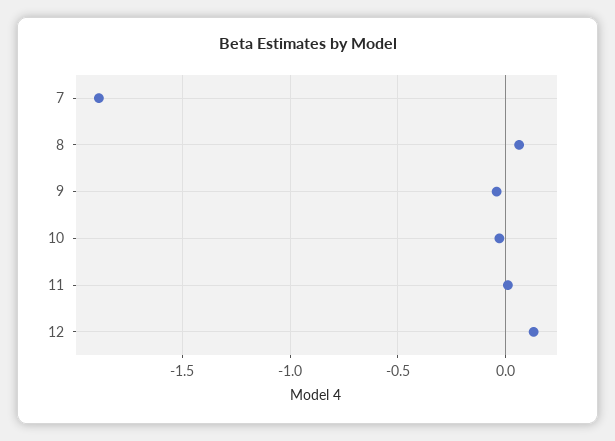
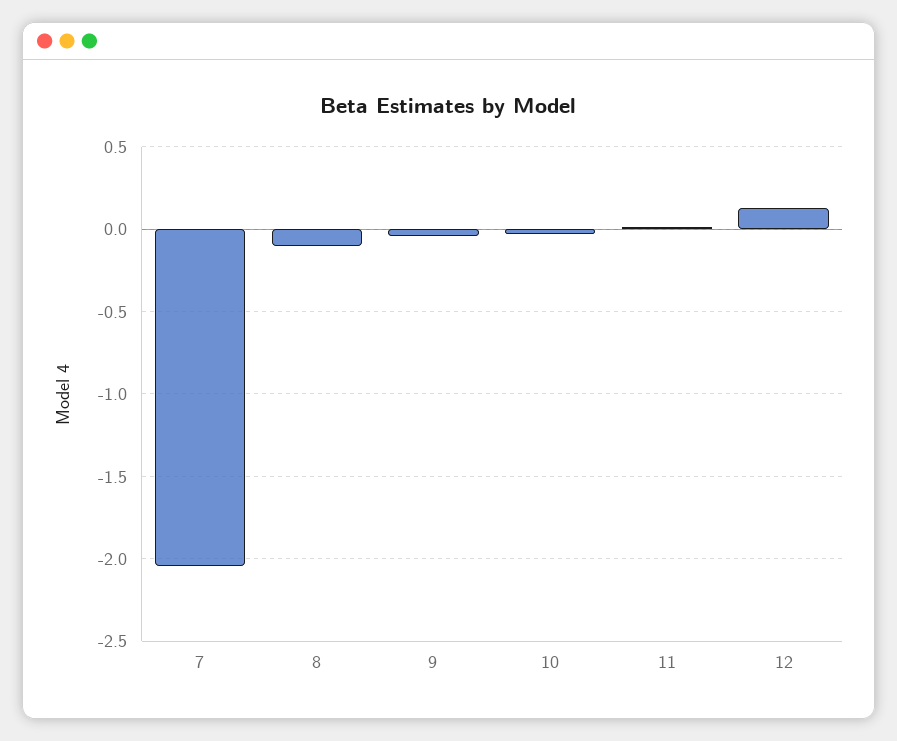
7: -1.9 -> -2.05
8: 0.05 -> -0.1

